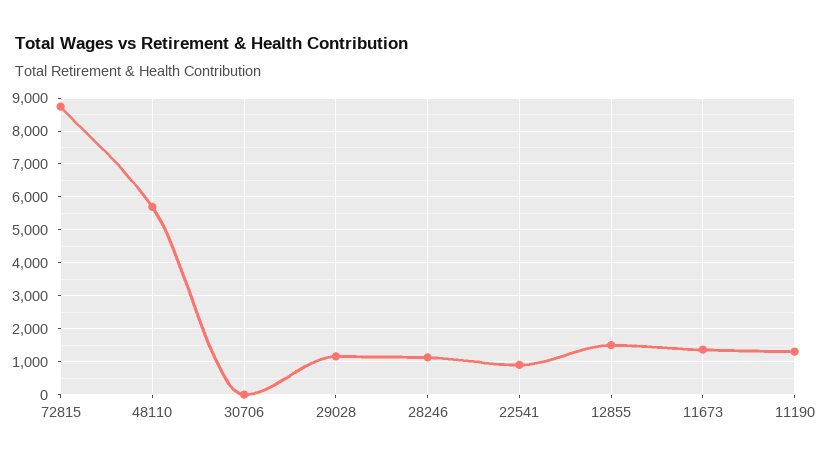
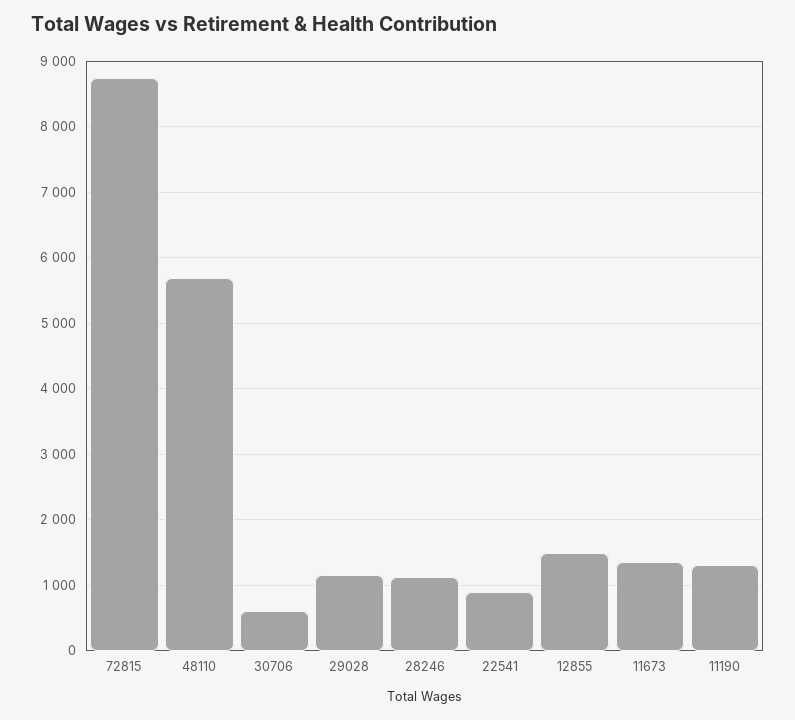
30706: 0 -> 600

